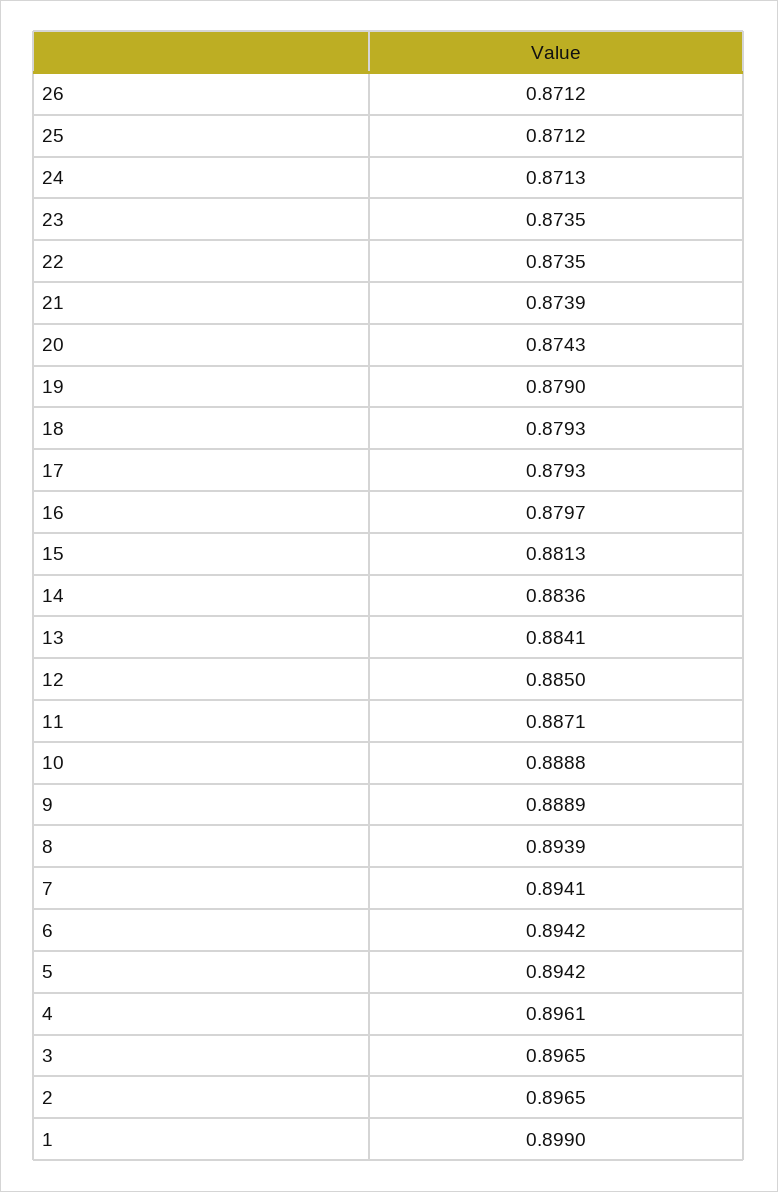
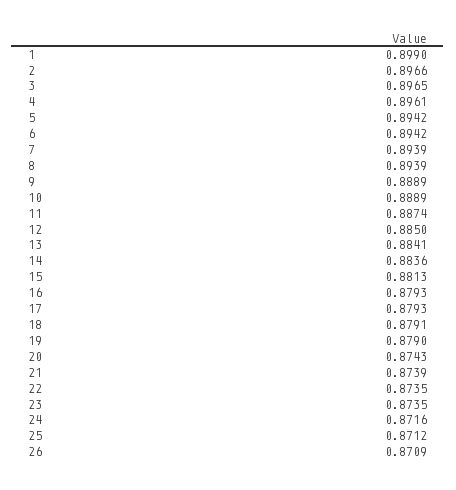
26: 0.8712 -> 0.8709
24: 0.8713 -> 0.8716
18: 0.8793 -> 0.8791
16: 0.8797 -> 0.8793
11: 0.8871 -> 0.8874
10: 0.8888 -> 0.8889
7: 0.8941 -> 0.8939
2: 0.8965 -> 0.8966

